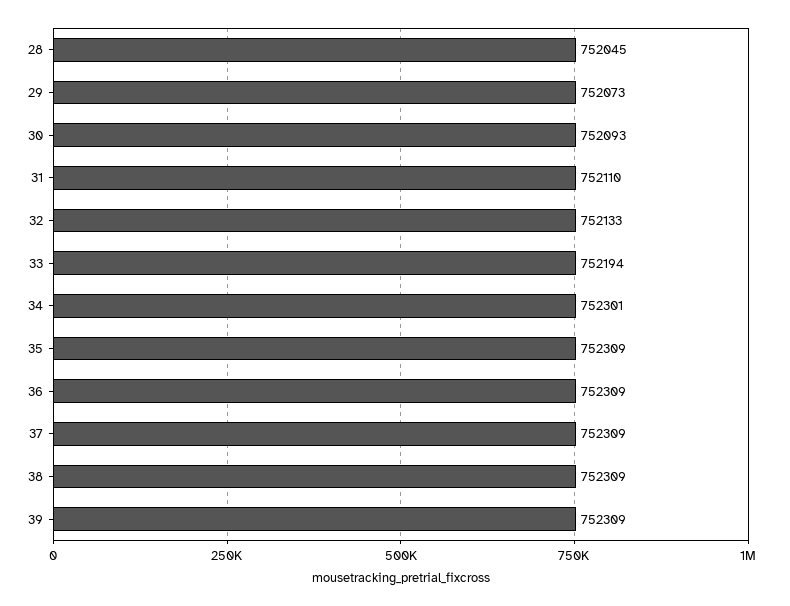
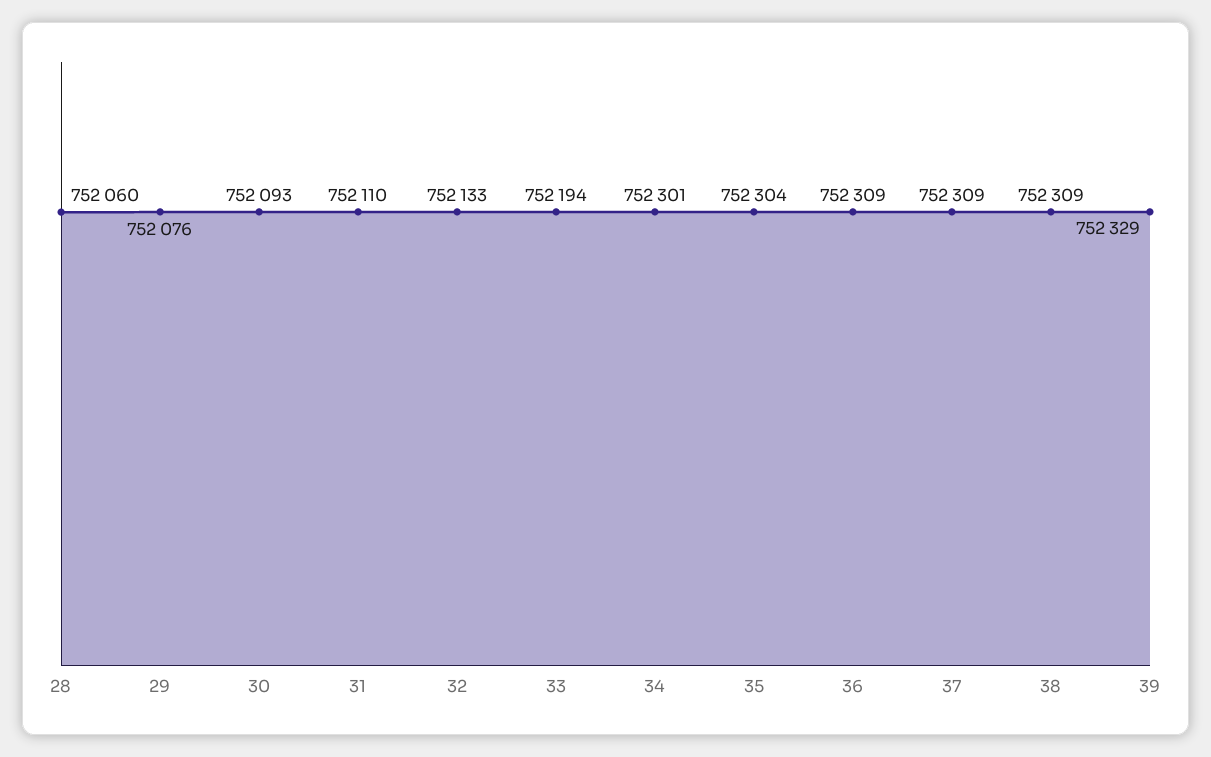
28: 752045 -> 752060
29: 752073 -> 752076
35: 752309 -> 752304
39: 752309 -> 752329

